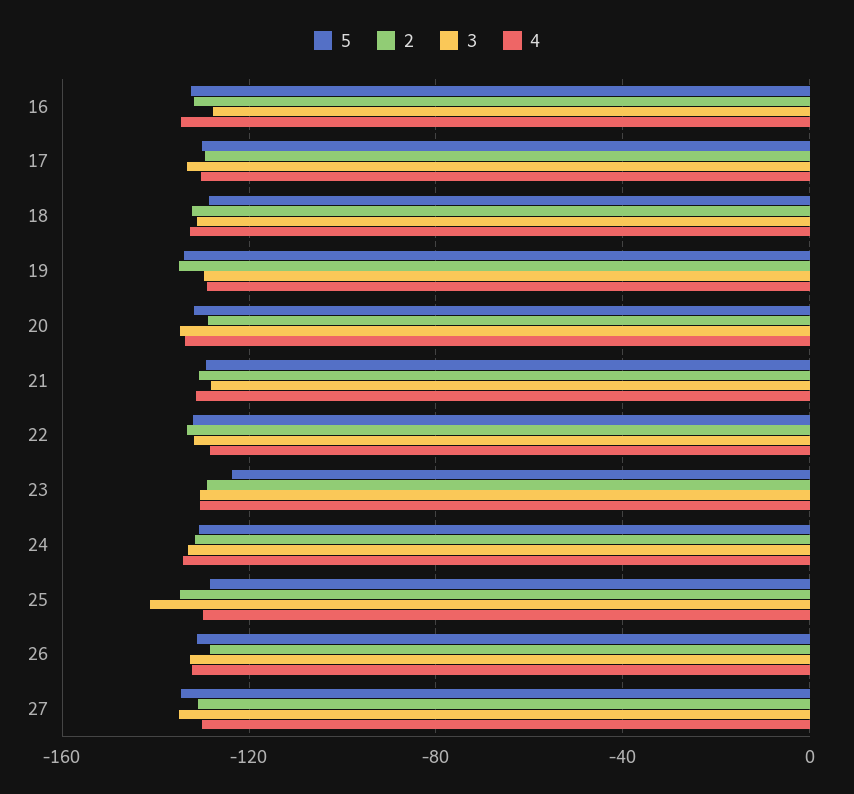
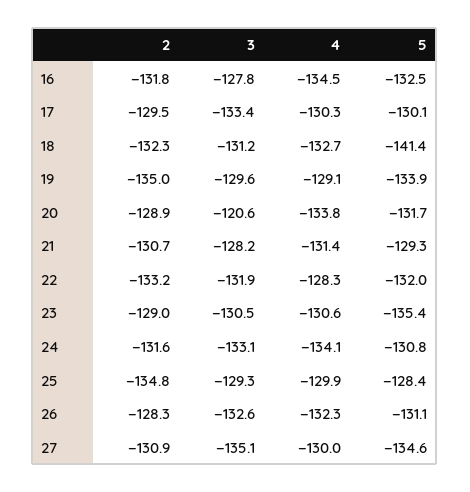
5, 18: -130 -> -141.4
3, 20: -135 -> -120.6
5, 23: -125 -> -135.4
3, 25: -140 -> -129.3

